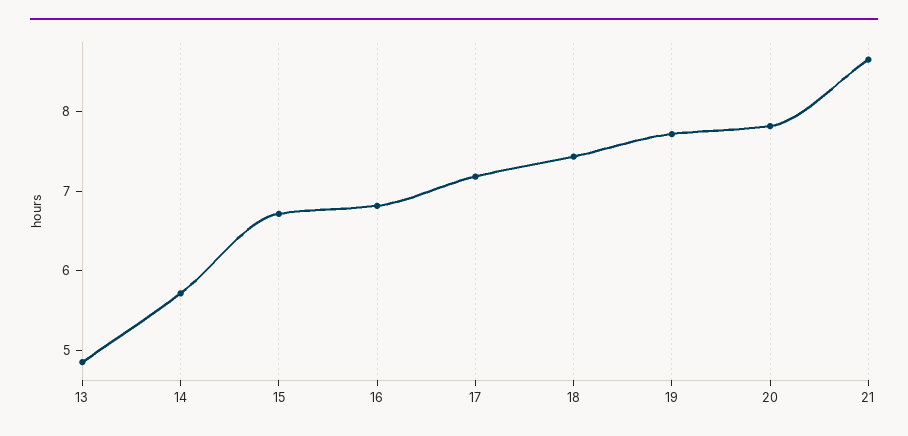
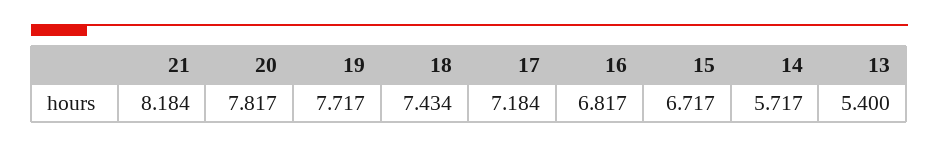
13: 4.8 -> 5.4
21: 8.6 -> 8.184

